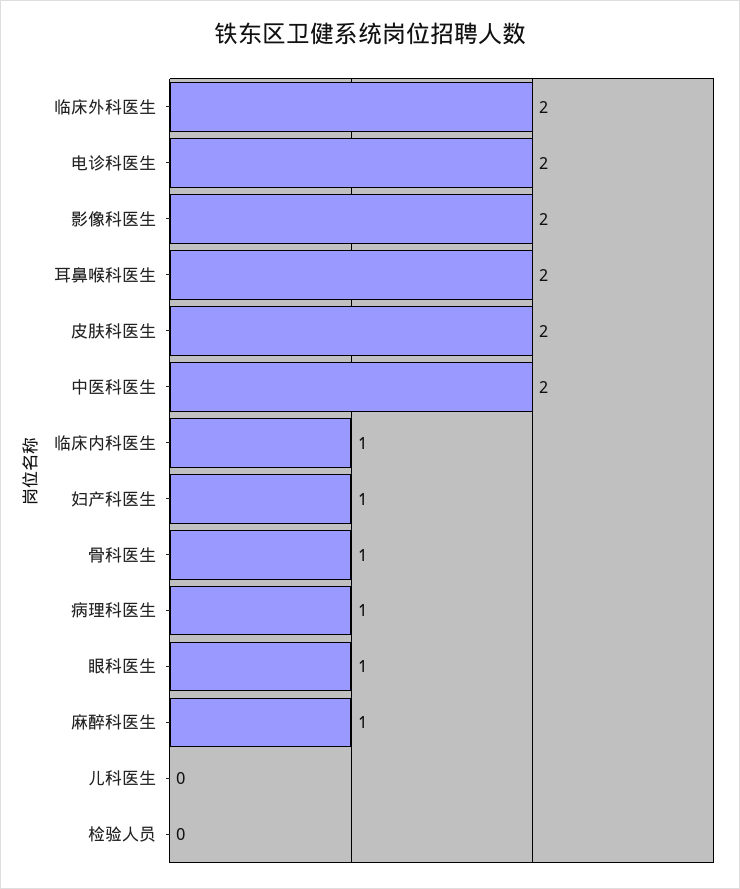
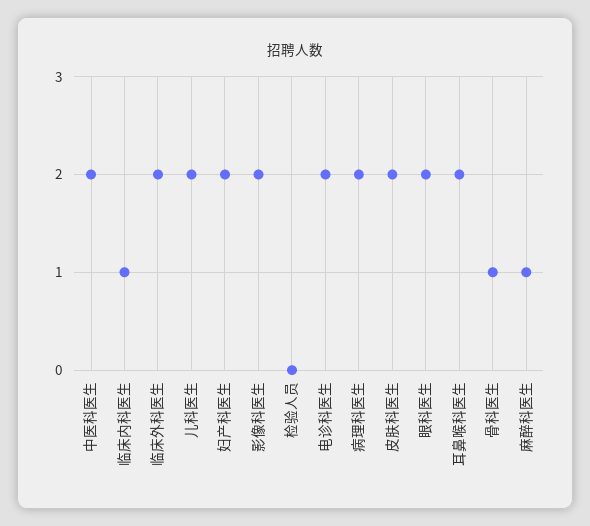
妇产科医生: 1 -> 2
病理科医生: 1 -> 2
眼科医生: 1 -> 2
儿科医生: 0 -> 2

